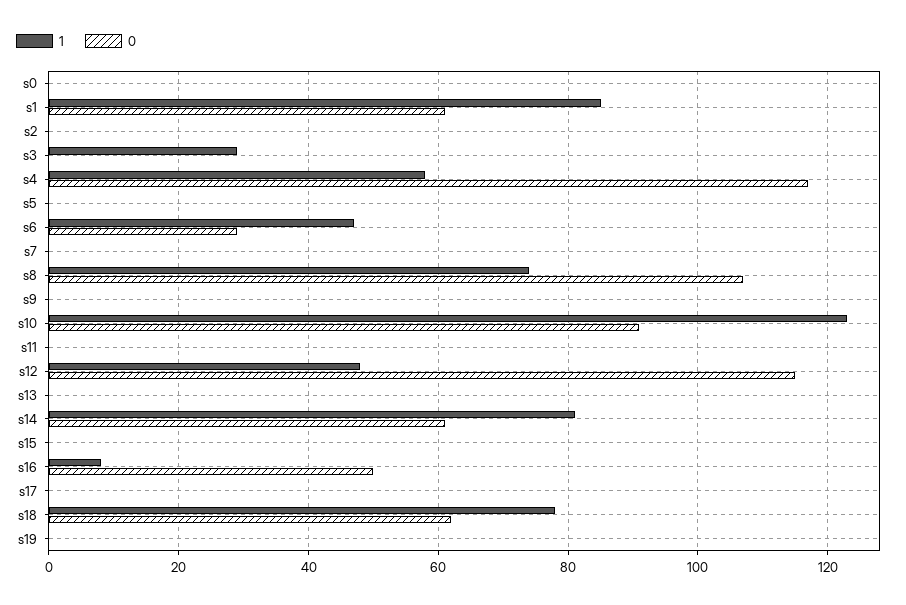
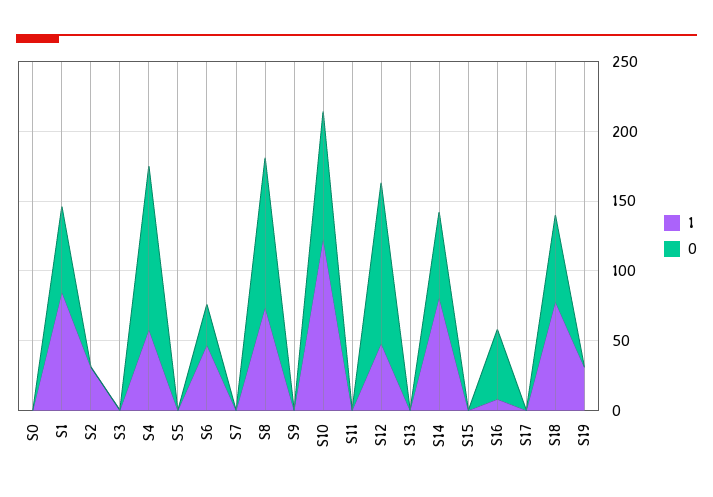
1, s2: 0 -> 30
1, s3: 30 -> 0
1, s19: 0 -> 30

